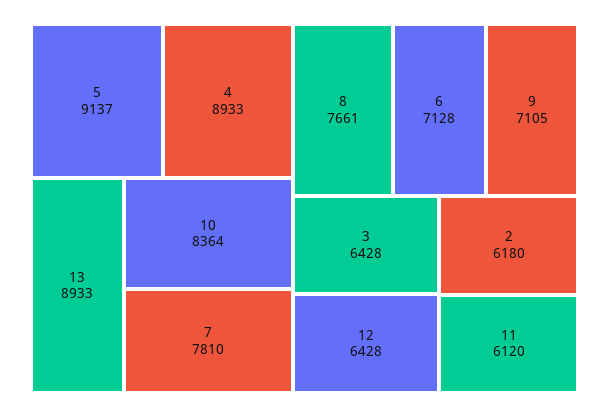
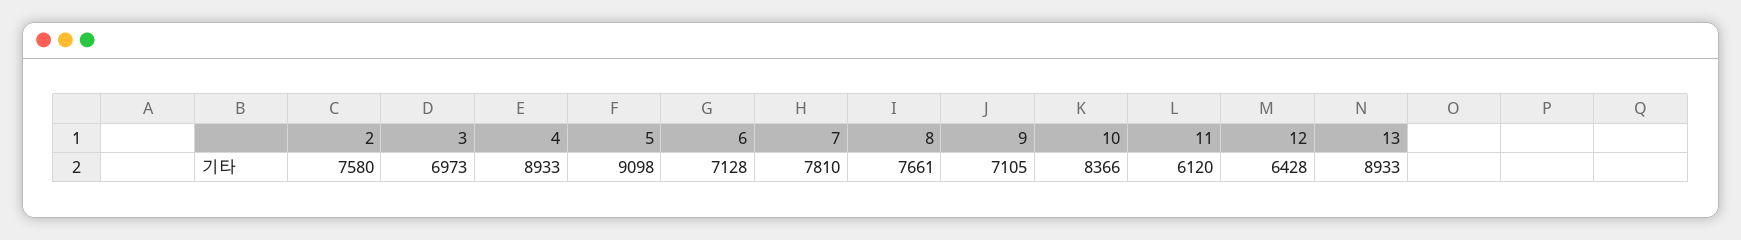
5: 9137 -> 9098
10: 8364 -> 8366
3: 6428 -> 6973
2: 6180 -> 7580

